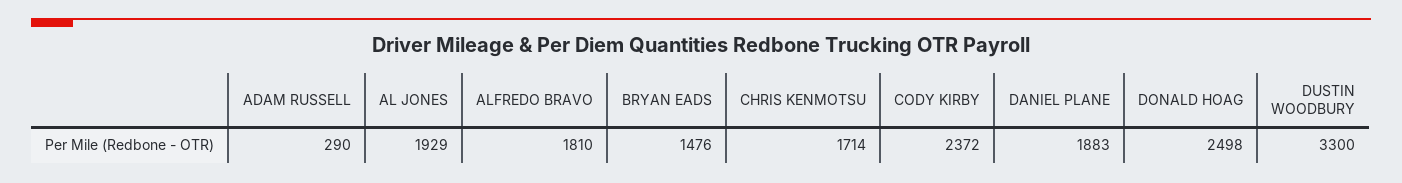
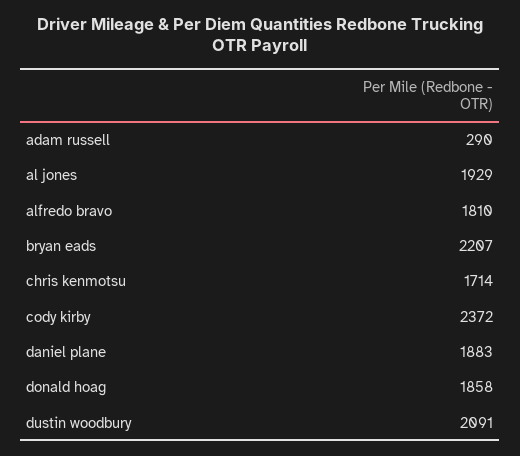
BRYAN EADS: 1476 -> 2207
DONALD HOAG: 2498 -> 1858
DUSTIN WOODBURY: 3300 -> 2091

